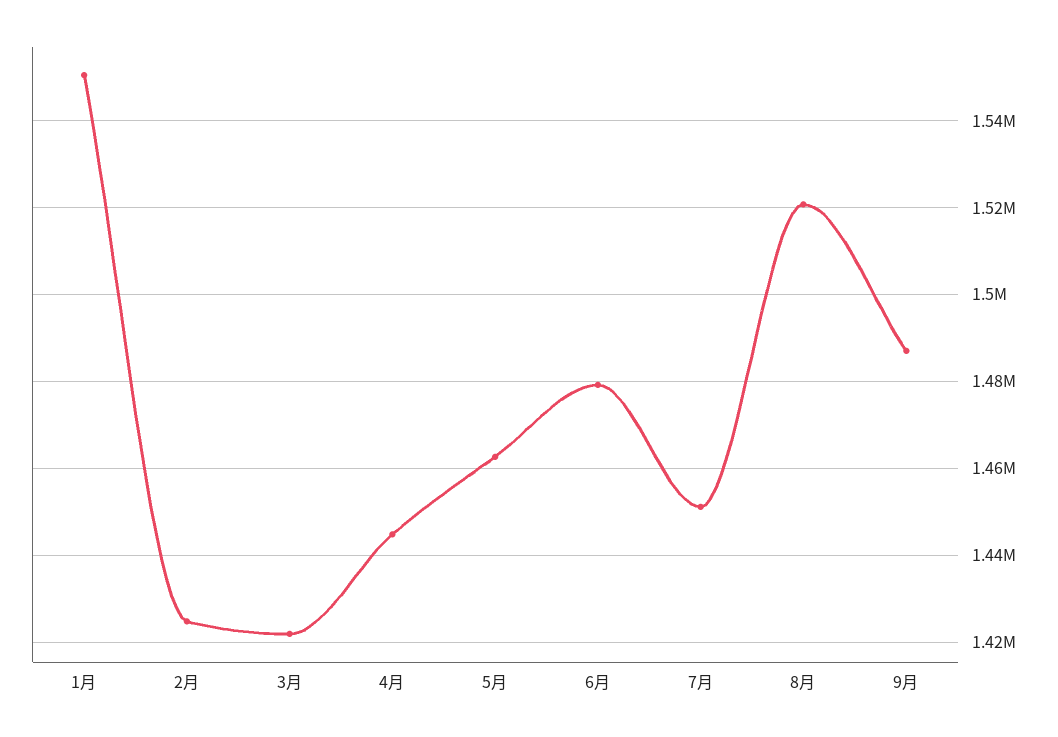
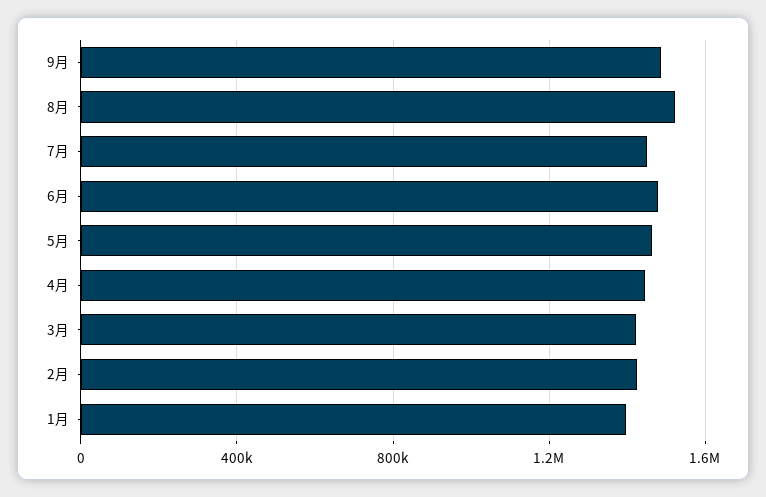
1月: 1550000 -> 1400000

